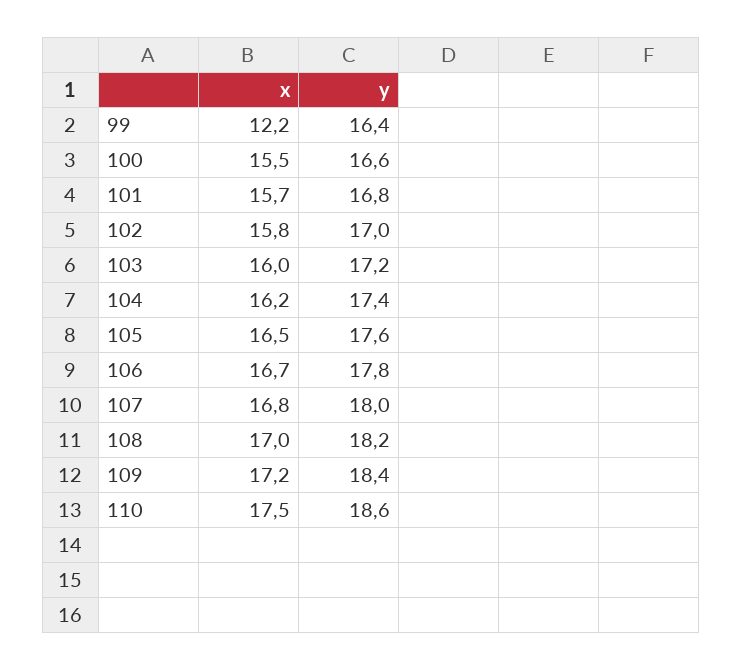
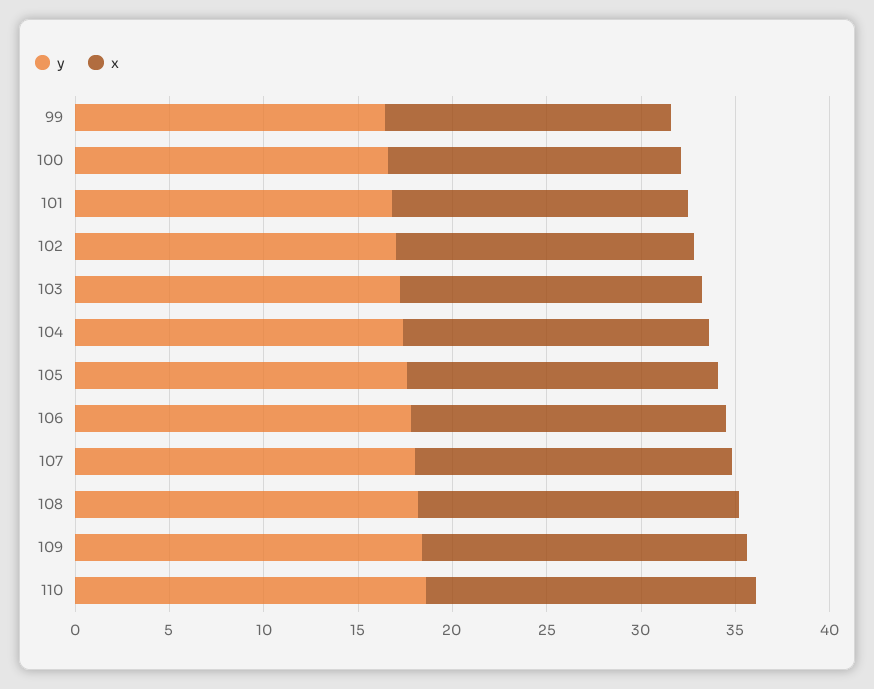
x, 99: 12.2 -> 15

